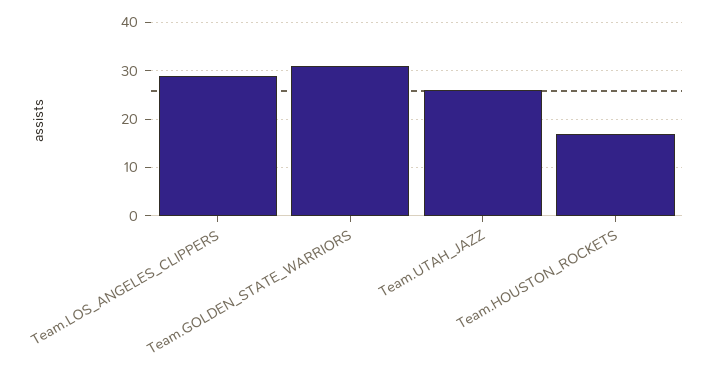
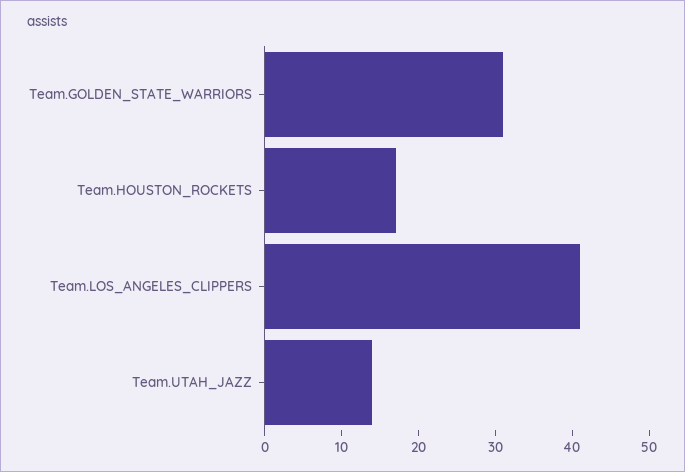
Team.LOS_ANGELES_CLIPPERS: 30 -> 40
Team.UTAH_JAZZ: 25 -> 15

